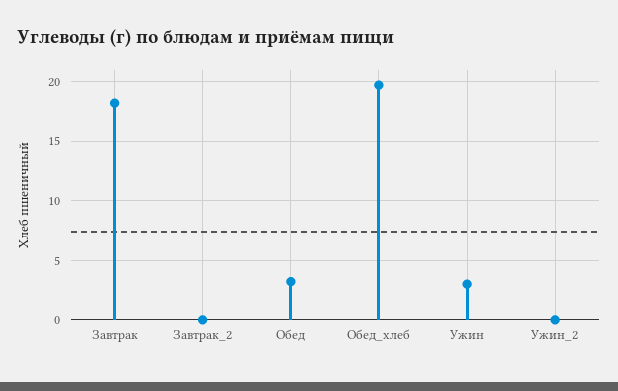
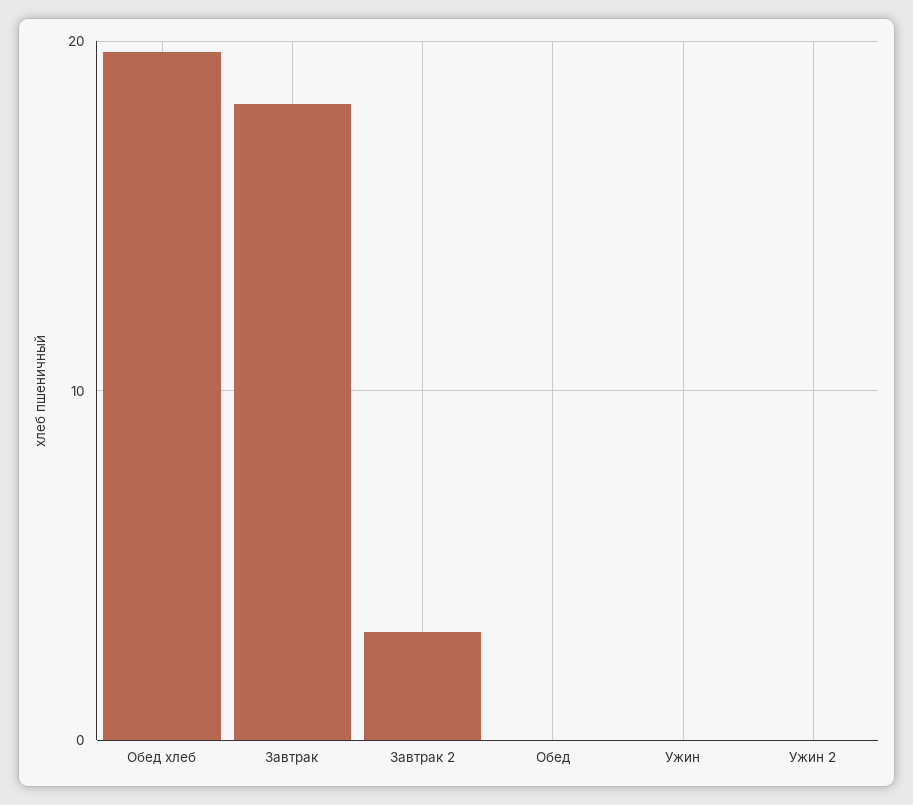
Завтрак_2: 0 -> 3
Обед: 3 -> 0
Ужин: 3 -> 0

